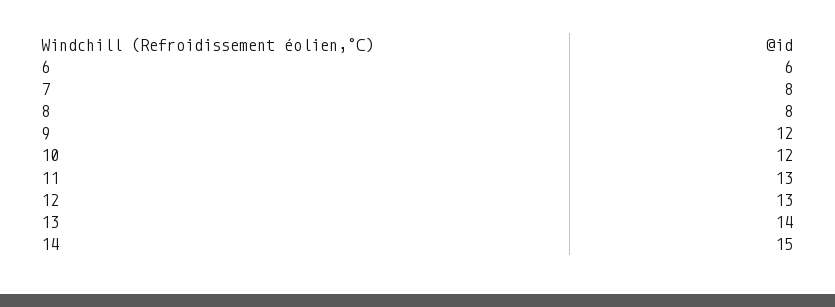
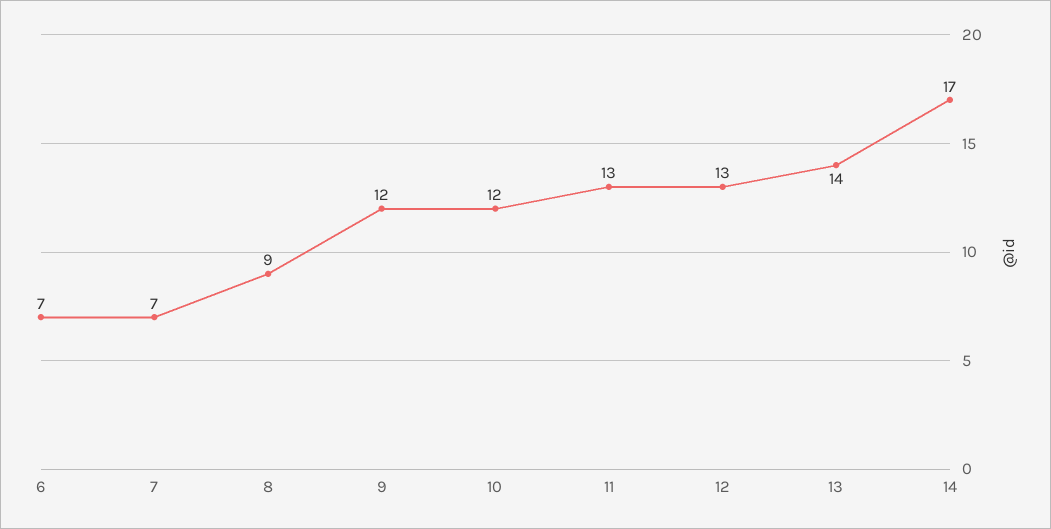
6: 6 -> 7
7: 8 -> 7
8: 8 -> 9
14: 15 -> 17

